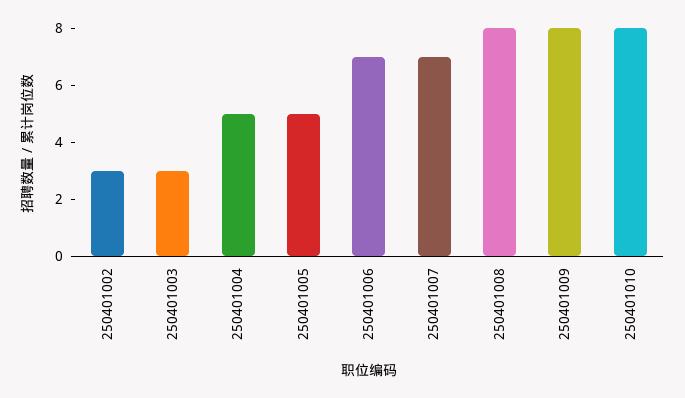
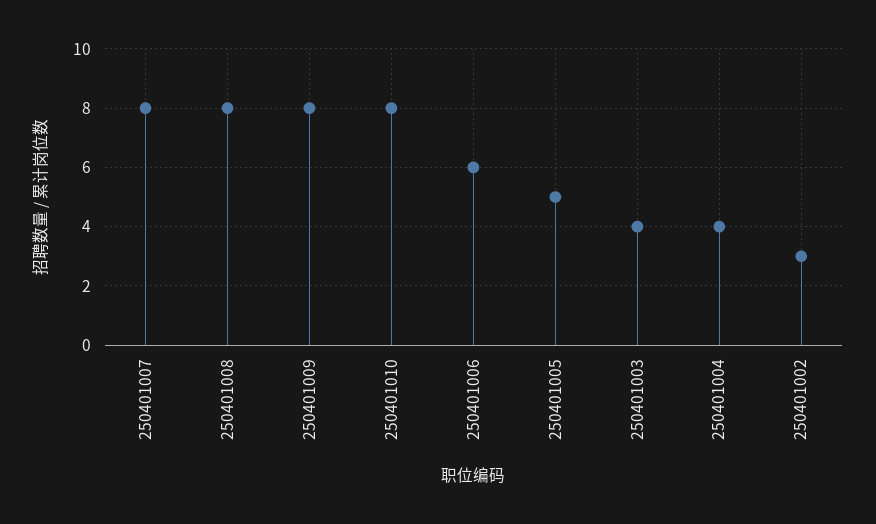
250401003: 3 -> 4
250401004: 5 -> 4
250401006: 7 -> 6
250401007: 7 -> 8

